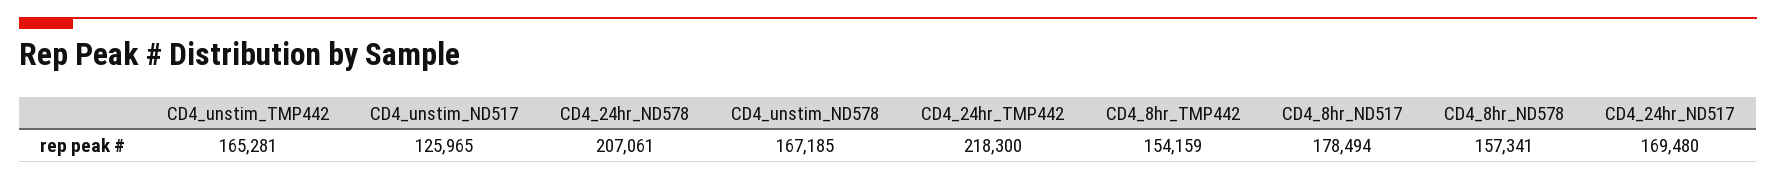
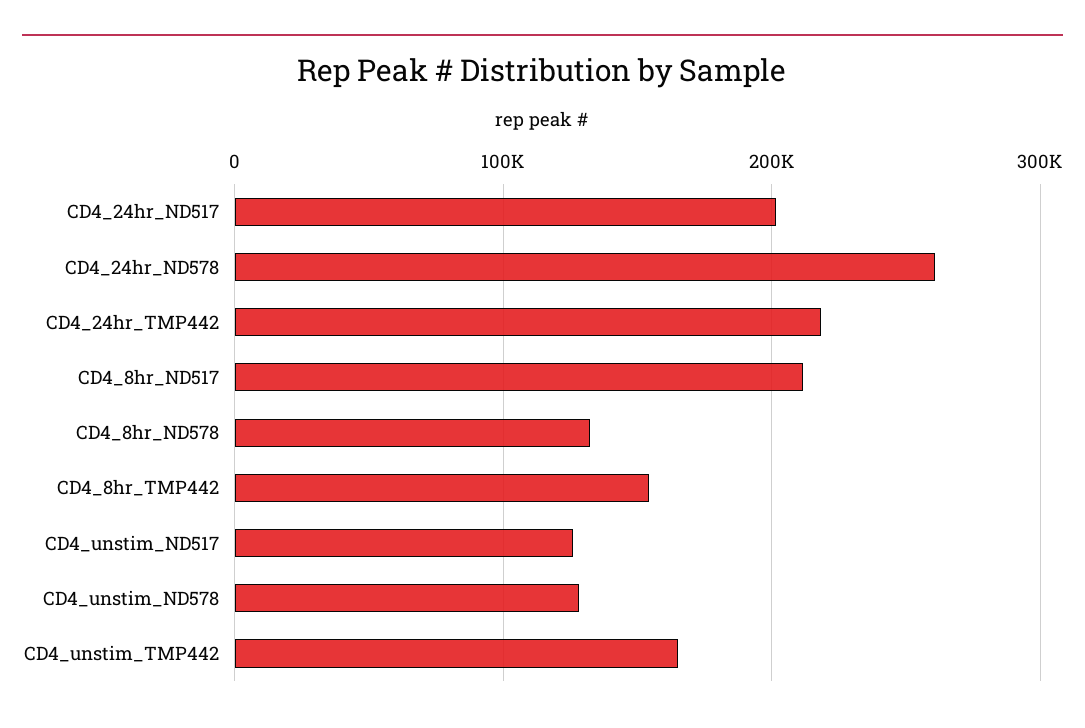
CD4_24hr_ND578: 207061 -> 260000
CD4_unstim_ND578: 167185 -> 130000
CD4_8hr_ND517: 178494 -> 210000
CD4_8hr_ND578: 157341 -> 130000
CD4_24hr_ND517: 169480 -> 200000

